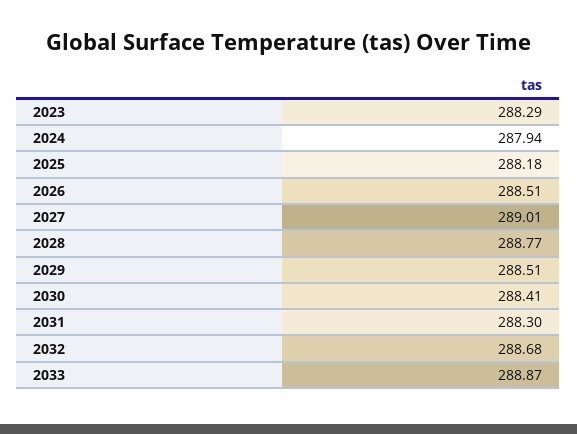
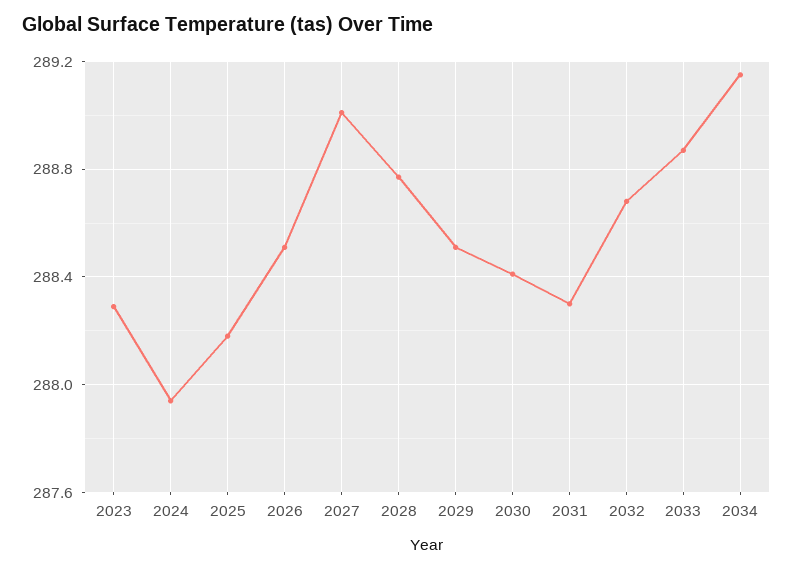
2034: none -> 289.15

